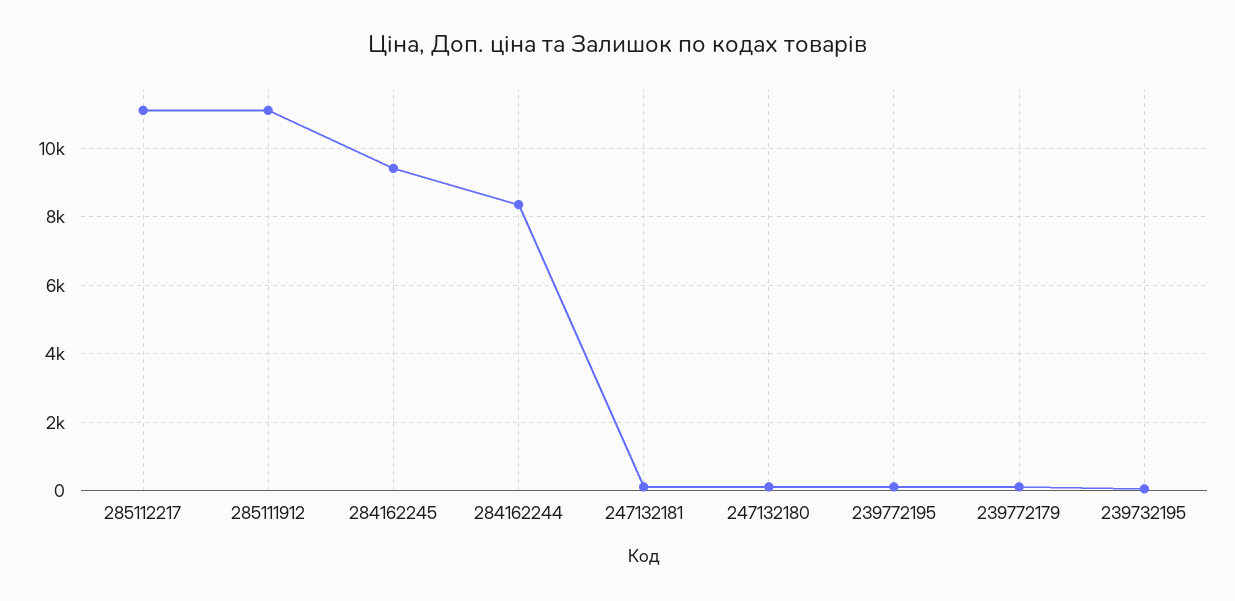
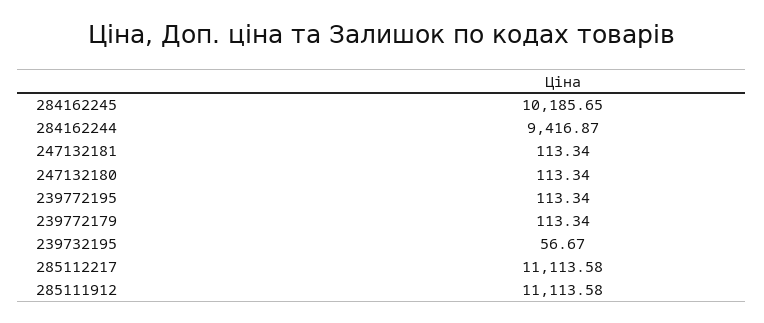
284162245: 9400 -> 10185.65
284162244: 8400 -> 9416.87

